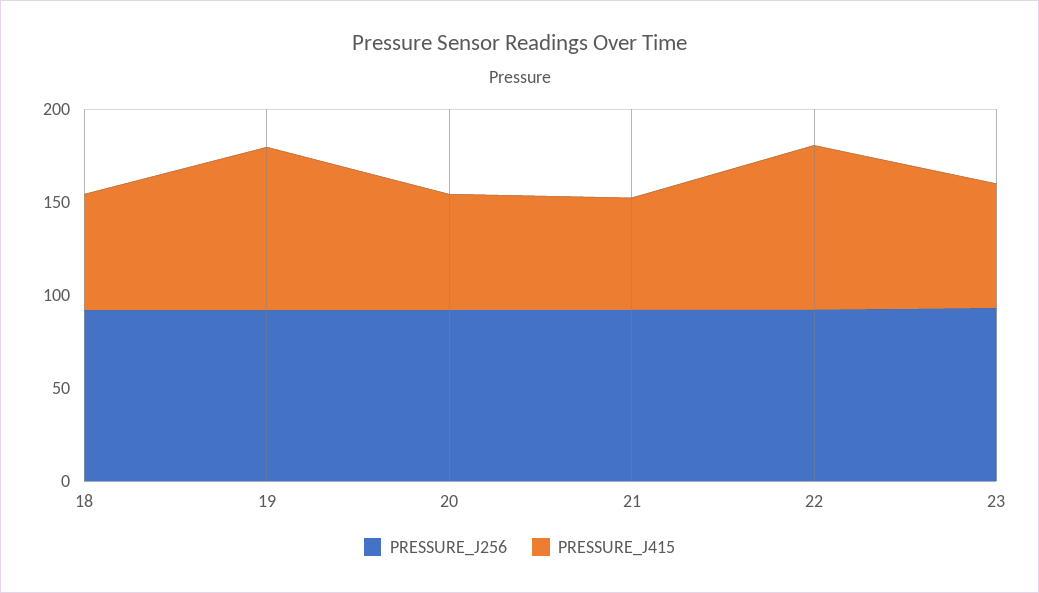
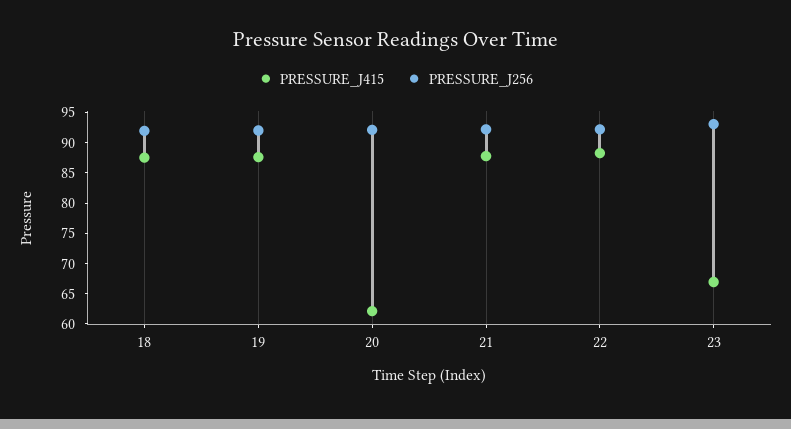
PRESSURE_J415, 18: 60 -> 87.5
PRESSURE_J415, 21: 60 -> 87.5

